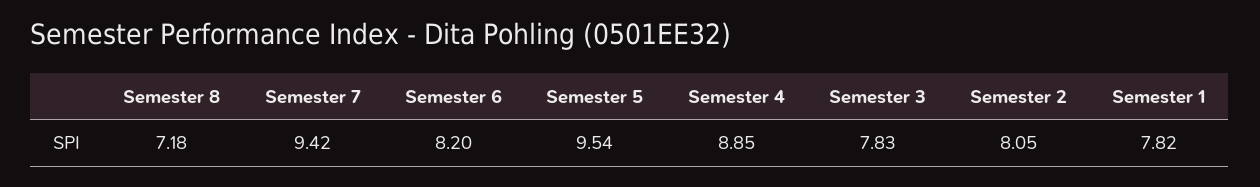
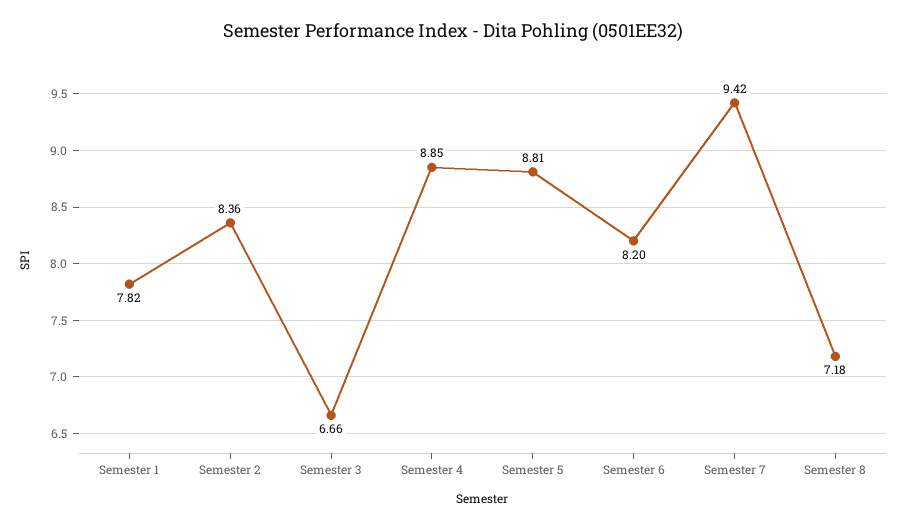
Semester 5: 9.54 -> 8.81
Semester 3: 7.83 -> 6.66
Semester 2: 8.05 -> 8.36

